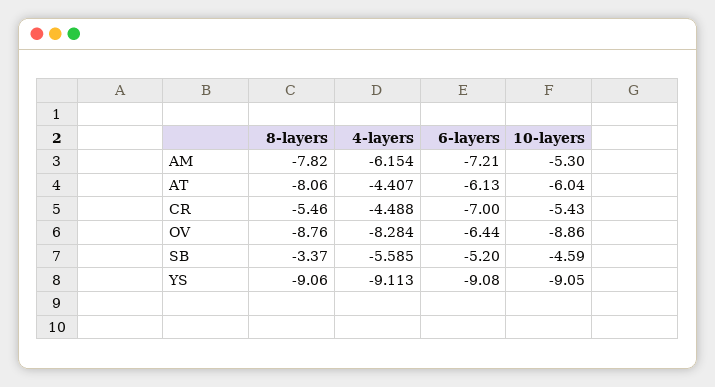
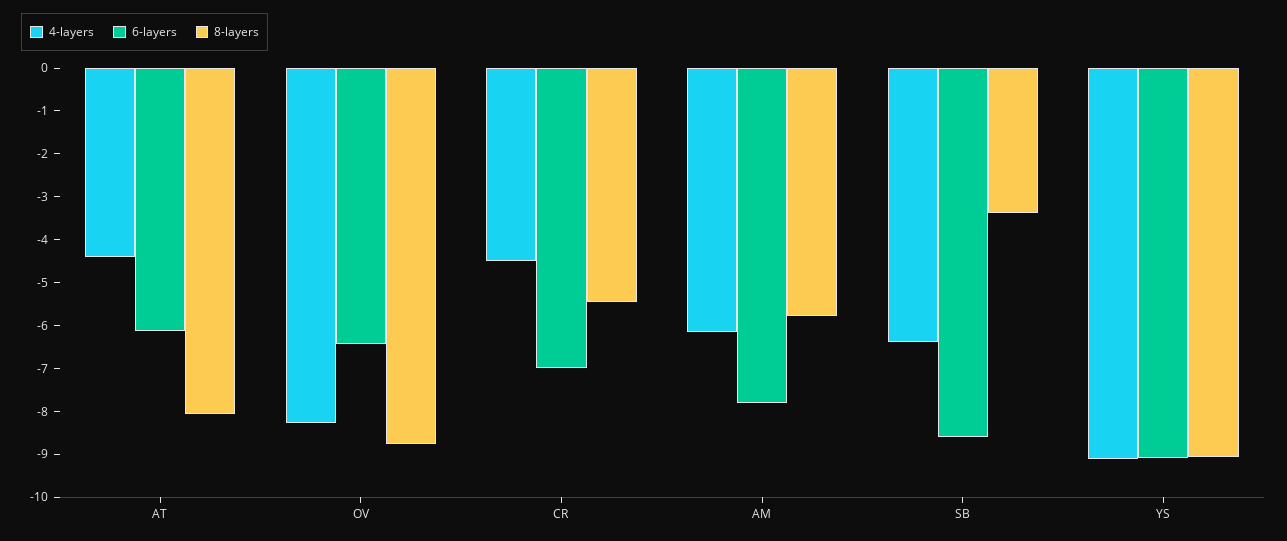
8-layers, AM: -7.82 -> -5.8
6-layers, AM: -7.21 -> -7.8
10-layers, AM: -5.3 -> none
10-layers, AT: -6.04 -> none
10-layers, CR: -5.43 -> none
10-layers, OV: -8.86 -> none
4-layers, SB: -5.585 -> -6.4
6-layers, SB: -5.2 -> -8.6
10-layers, SB: -4.59 -> none
10-layers, YS: -9.05 -> none

